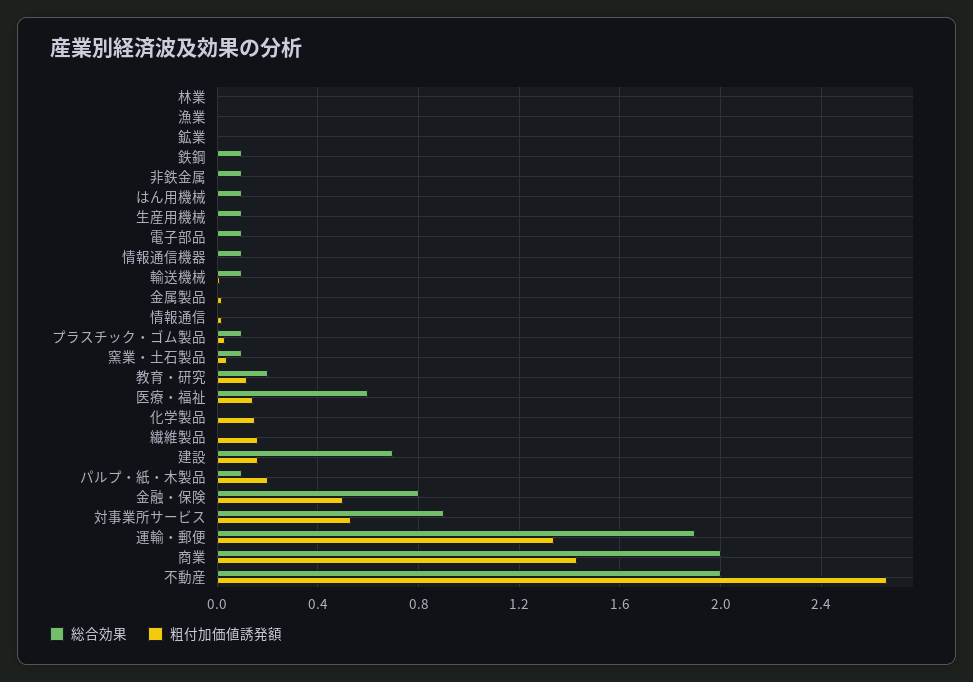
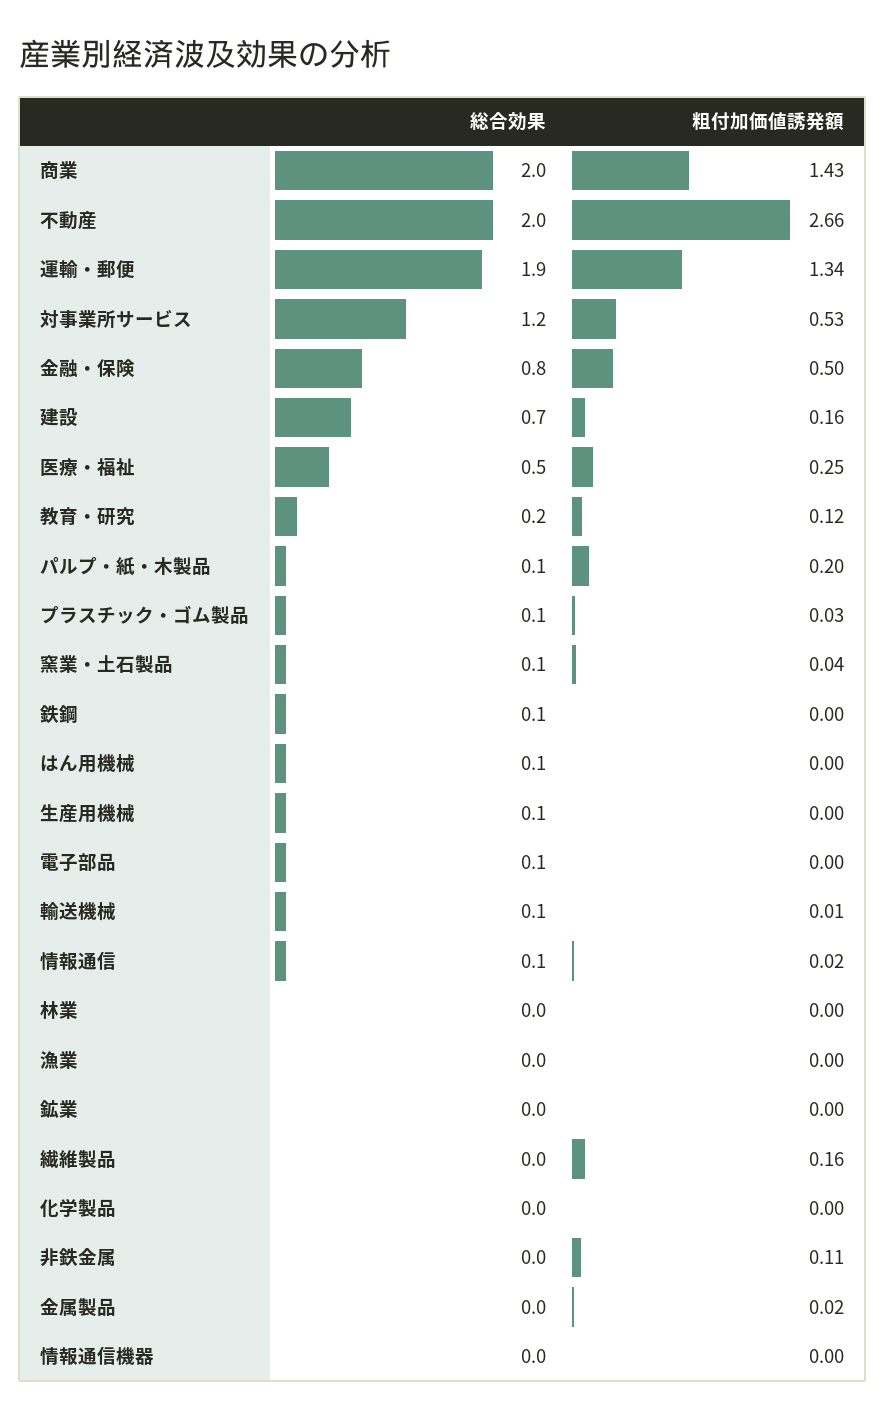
総合効果, 非鉄金属: 0.1 -> 0
粗付加価値誘発額, 非鉄金属: 0 -> 0.11
総合効果, 情報通信機器: 0.1 -> 0
総合効果, 情報通信: 0 -> 0.1
総合効果, 医療・福祉: 0.6 -> 0.5
粗付加価値誘発額, 医療・福祉: 0.15 -> 0.25
粗付加価値誘発額, 化学製品: 0.15 -> 0
総合効果, 対事業所サービス: 0.9 -> 1.2

